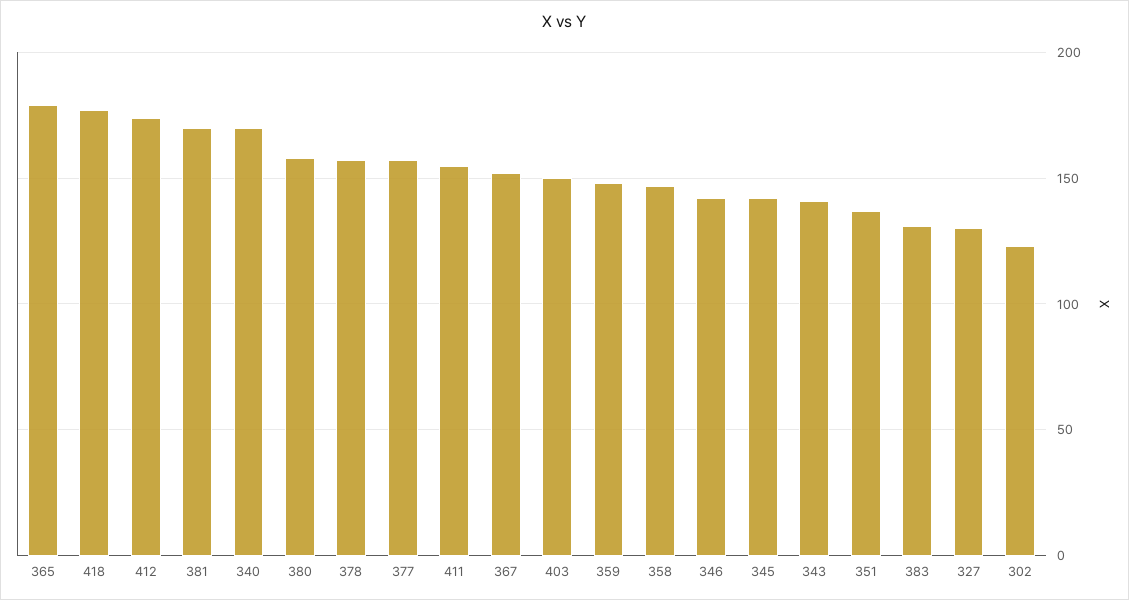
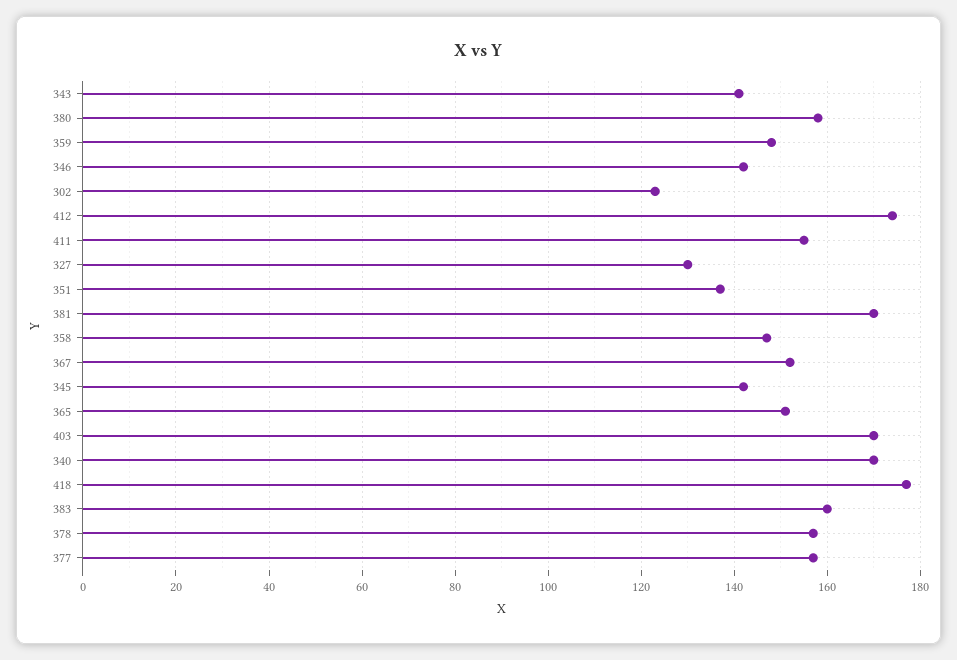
365: 180 -> 150
403: 150 -> 170
383: 130 -> 160

